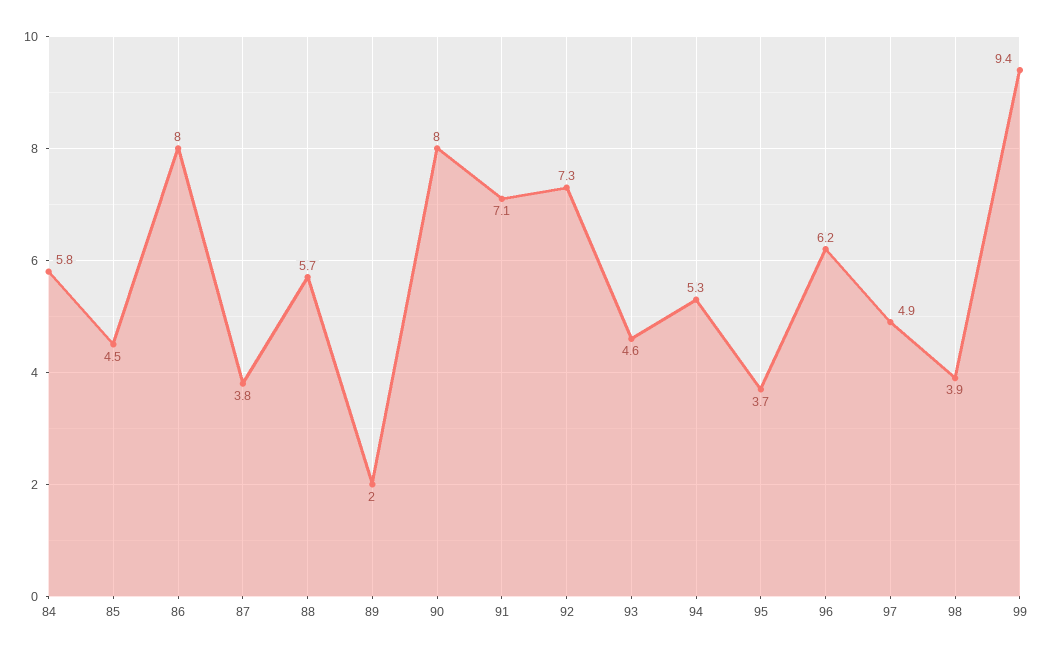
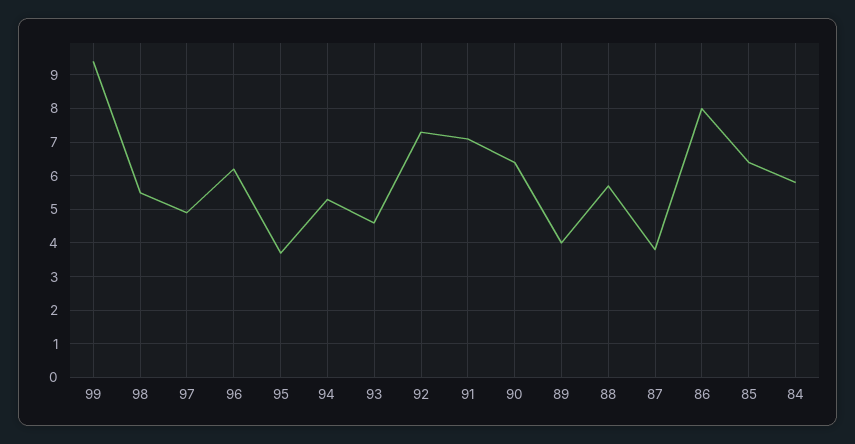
85: 4.5 -> 6.5
89: 2 -> 4
90: 8 -> 6.5
98: 3.9 -> 5.5

